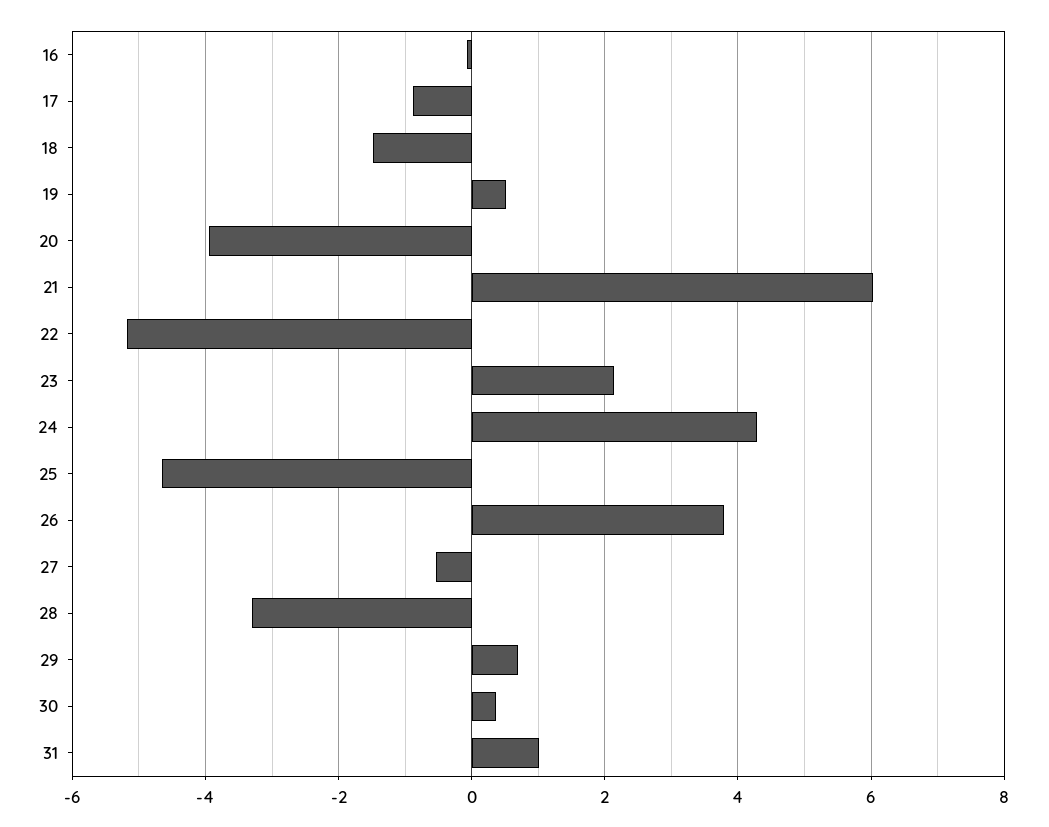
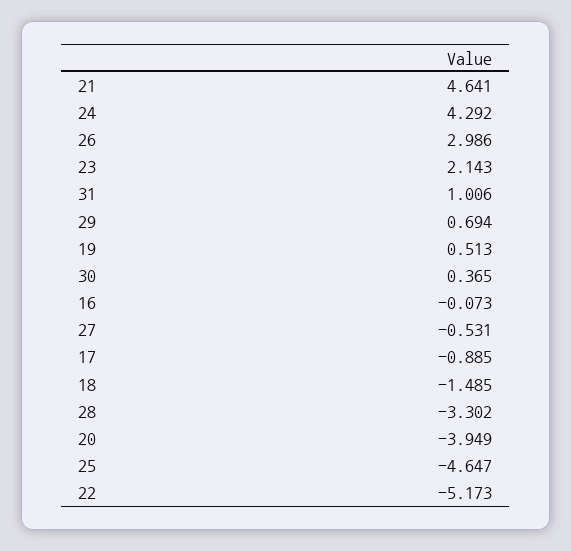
21: 6 -> 4.641
26: 3.8 -> 2.986

